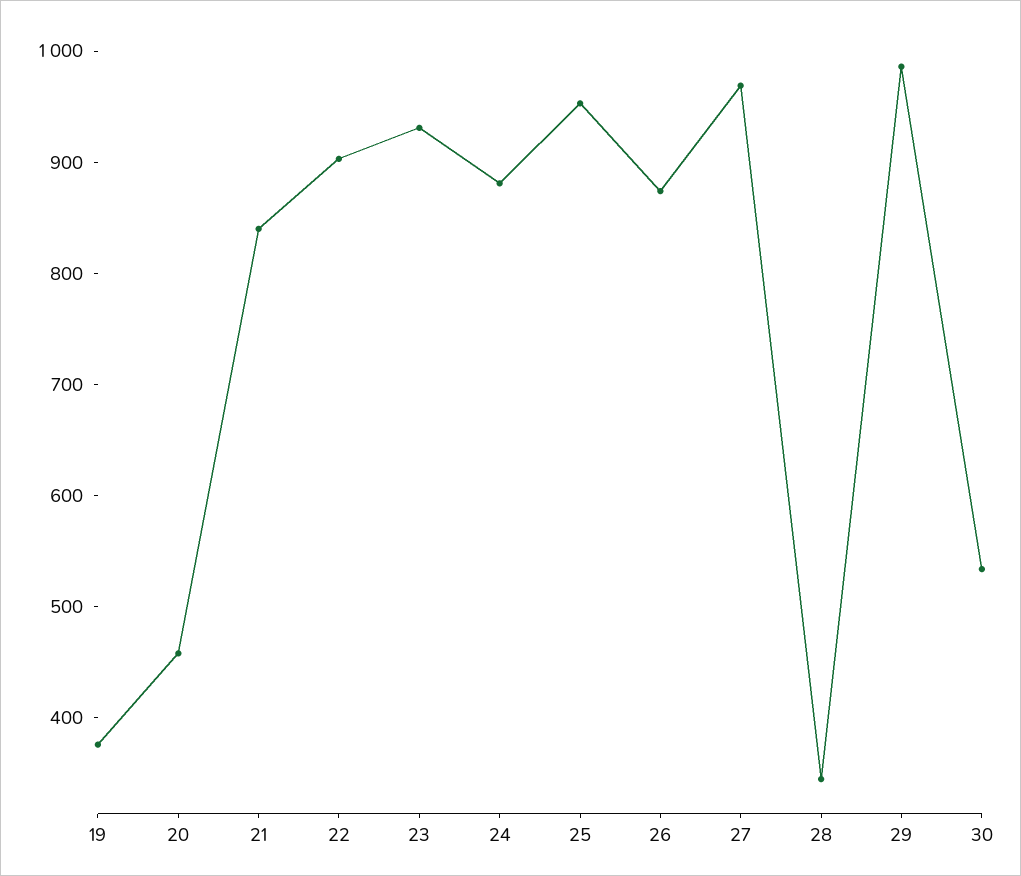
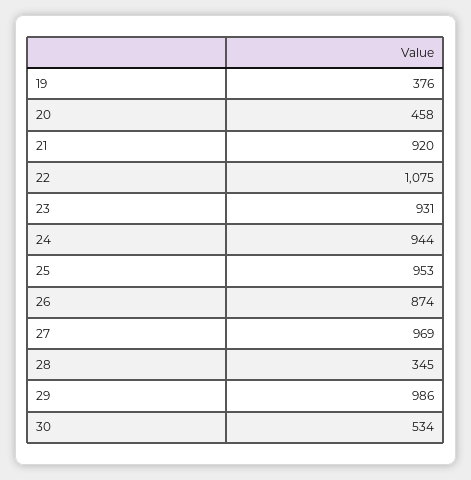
21: 840 -> 920
22: 900 -> 1075
24: 880 -> 944

